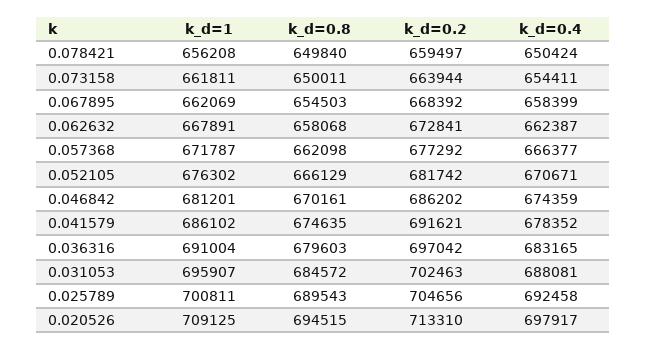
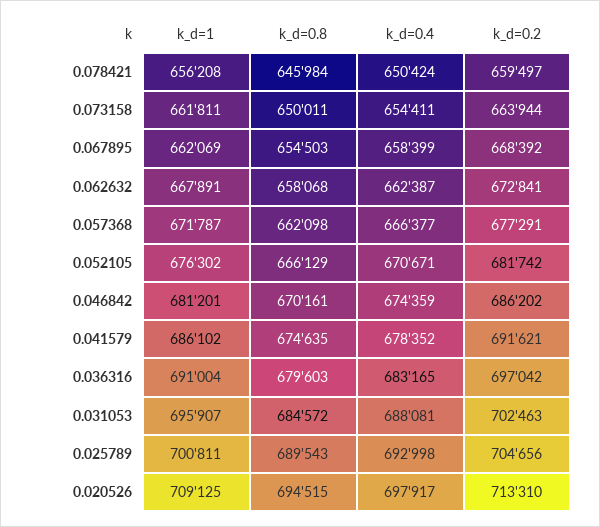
k_d=0.8, 0.078421: 649840 -> 645984
k_d=0.2, 0.057368: 677292 -> 677291
k_d=0.4, 0.025789: 692458 -> 692998

